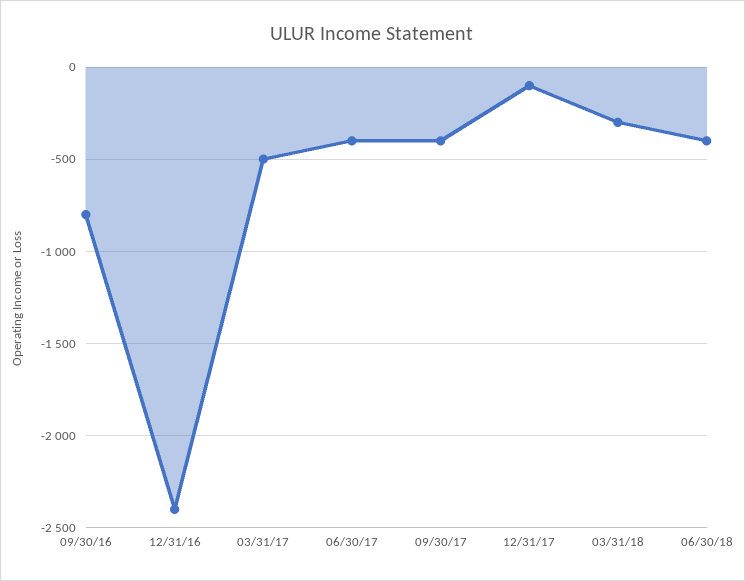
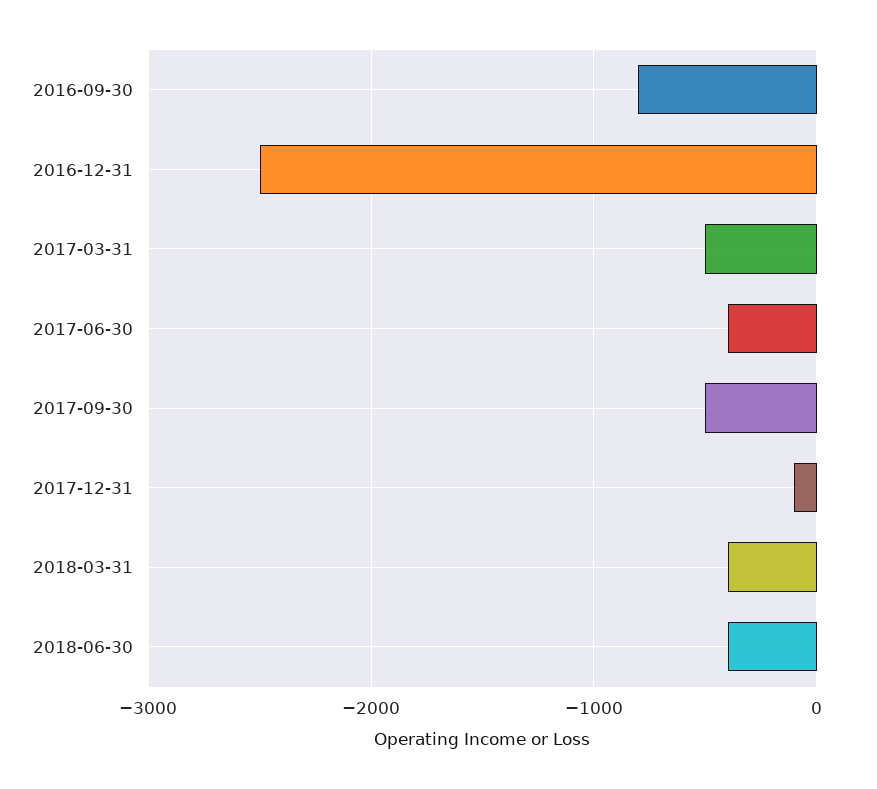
12/31/16: -2400 -> -2500
09/30/17: -400 -> -500
03/31/18: -300 -> -400

